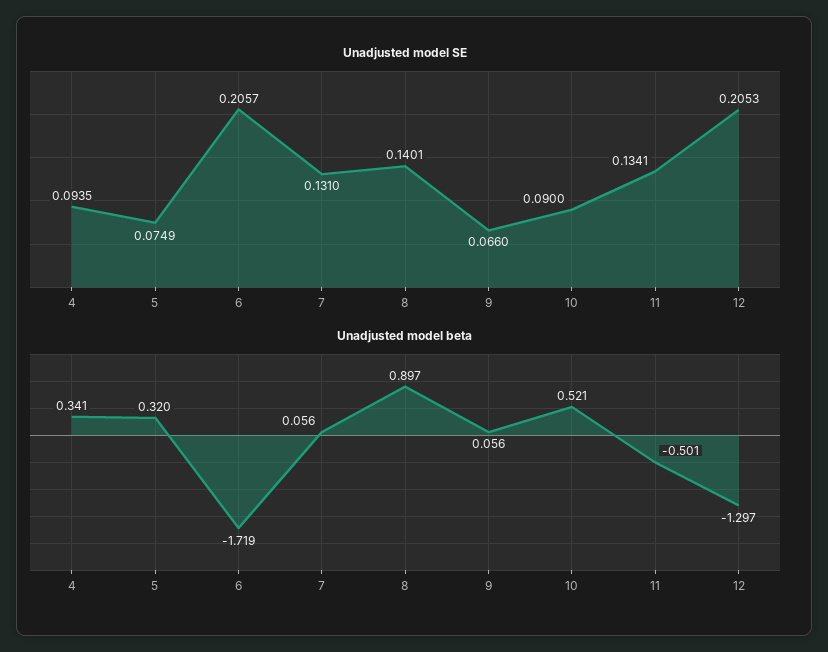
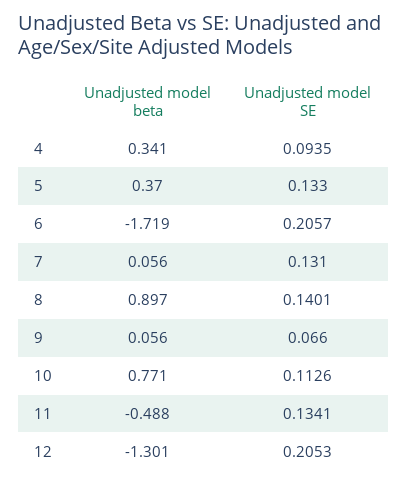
Unadjusted model SE, 5: 0.0749 -> 0.133
Unadjusted model SE, 10: 0.09 -> 0.1126
Unadjusted model beta, 5: 0.32 -> 0.37
Unadjusted model beta, 10: 0.521 -> 0.771
Unadjusted model beta, 11: -0.501 -> -0.488
Unadjusted model beta, 12: -1.297 -> -1.301

